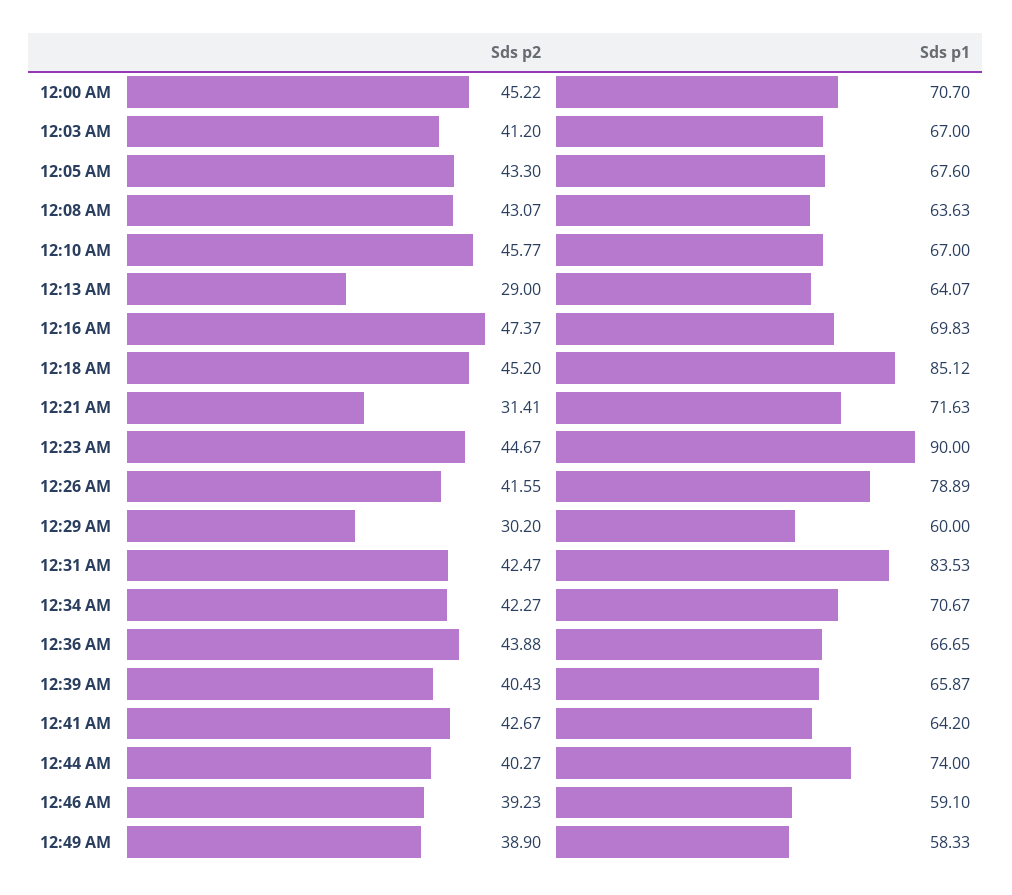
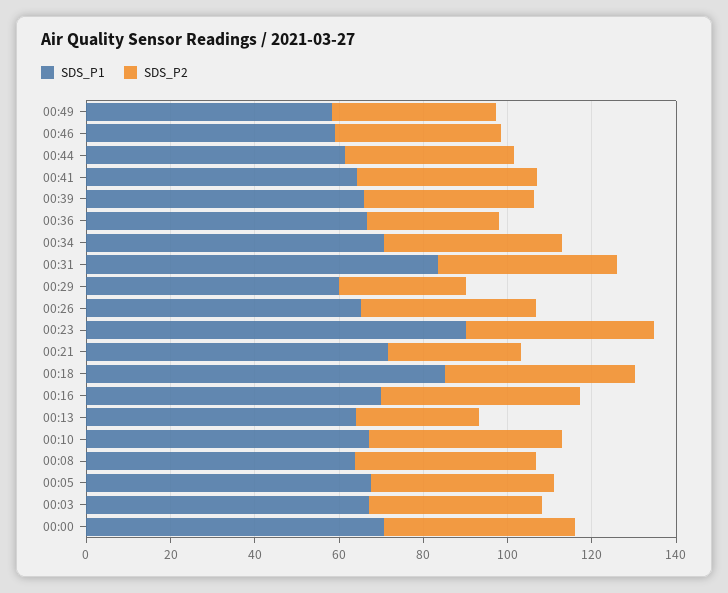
Sds p1, 12:26 AM: 78.89 -> 65
Sds p2, 12:36 AM: 43.88 -> 30
Sds p1, 12:44 AM: 74 -> 60

